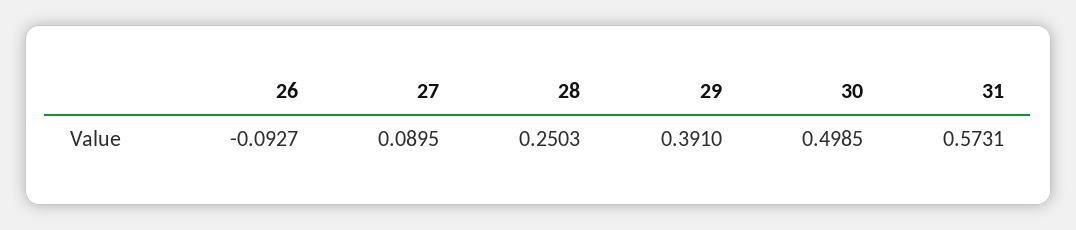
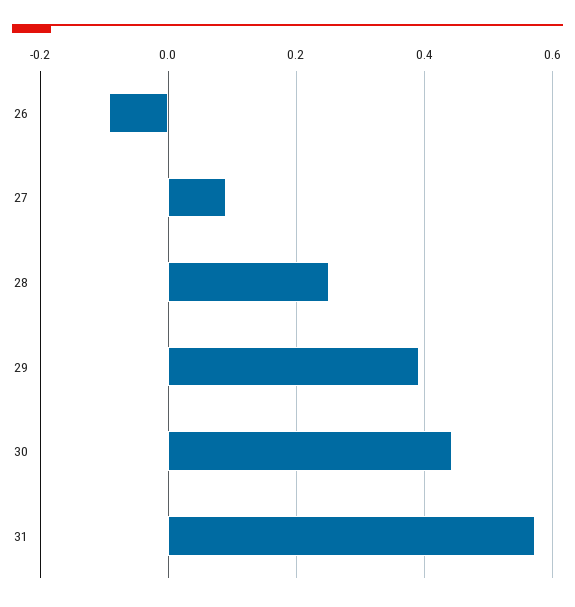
30: 0.4985 -> 0.44

